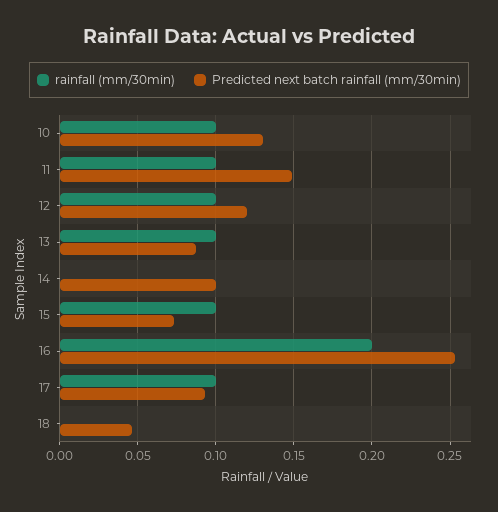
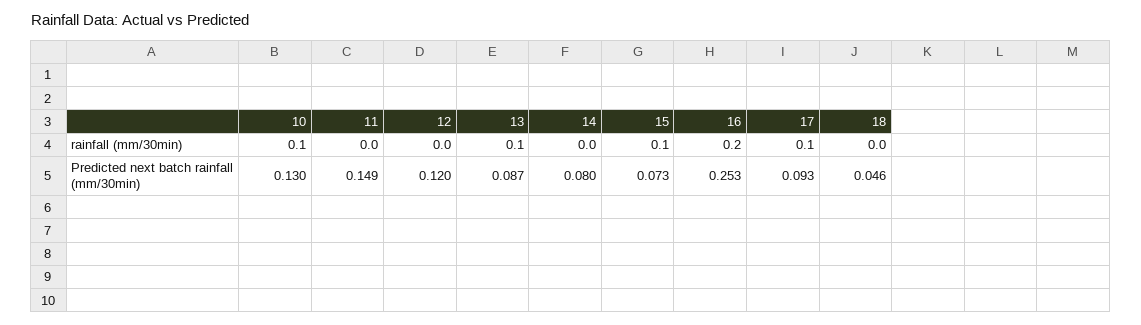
rainfall (mm/30min), 11: 0.1 -> 0
rainfall (mm/30min), 12: 0.1 -> 0
Predicted next batch rainfall (mm/30min), 14: 0.1 -> 0.08

